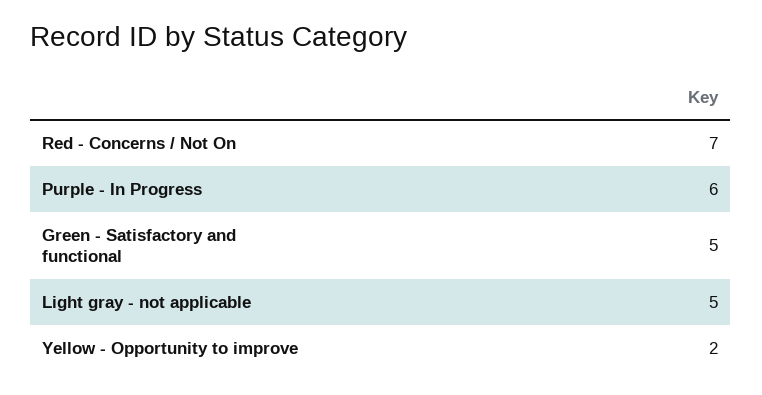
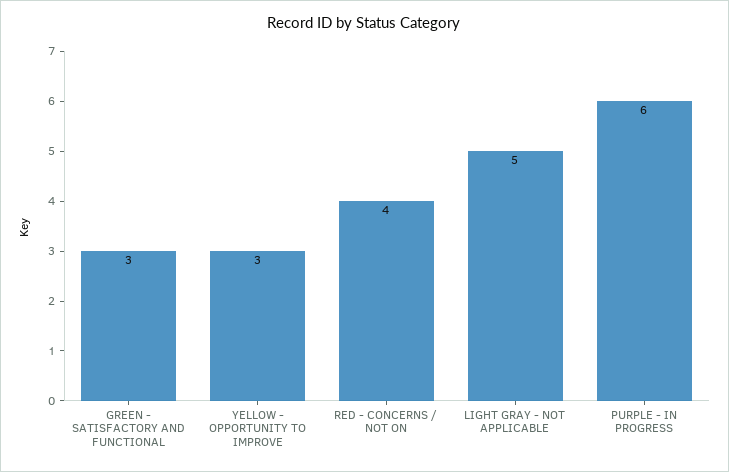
Red - Concerns / Not On: 7 -> 4
Green - Satisfactory and functional: 5 -> 3
Yellow - Opportunity to improve: 2 -> 3

